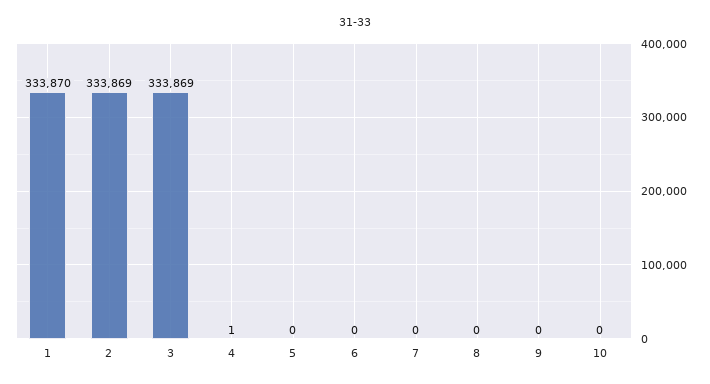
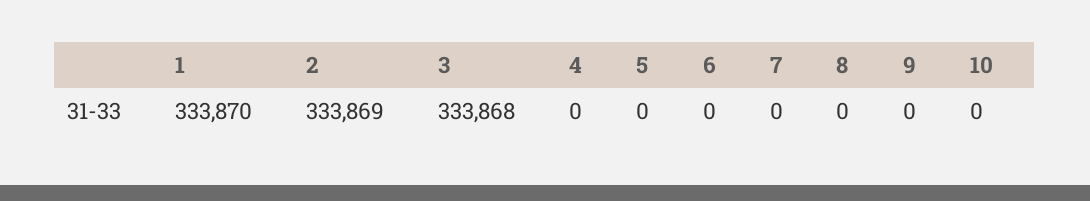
3: 333869 -> 333868
4: 1 -> 0

